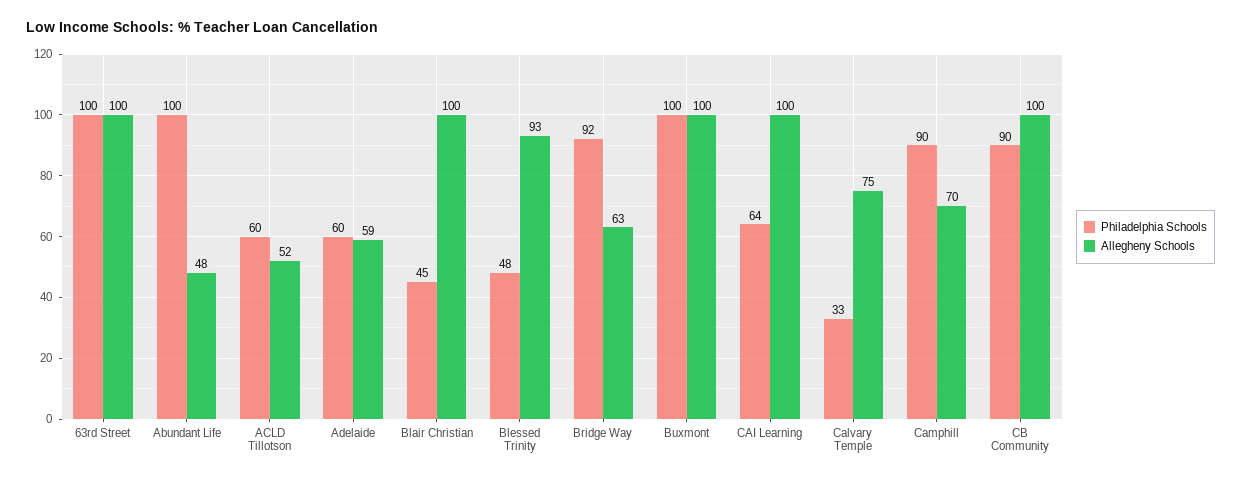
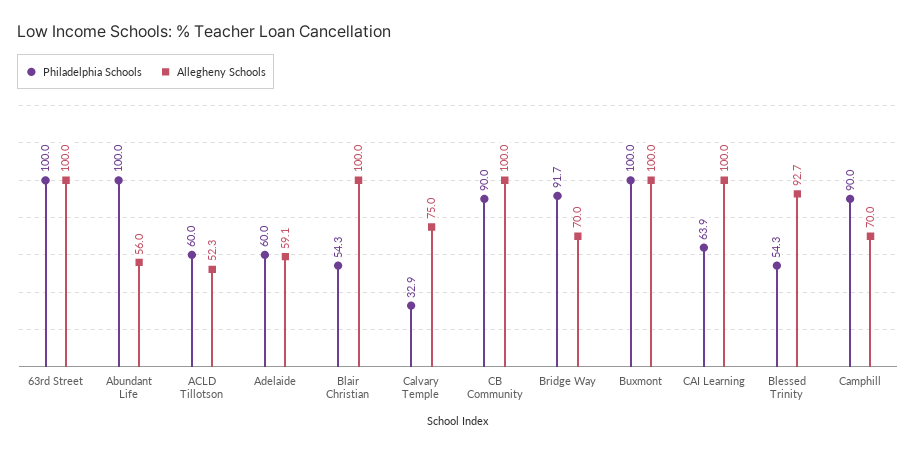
Allegheny Schools, Abundant Life: 48 -> 56
Philadelphia Schools, Blair Christian: 45 -> 54.3
Philadelphia Schools, Blessed Trinity: 48 -> 54.3
Allegheny Schools, Bridge Way: 63 -> 70

